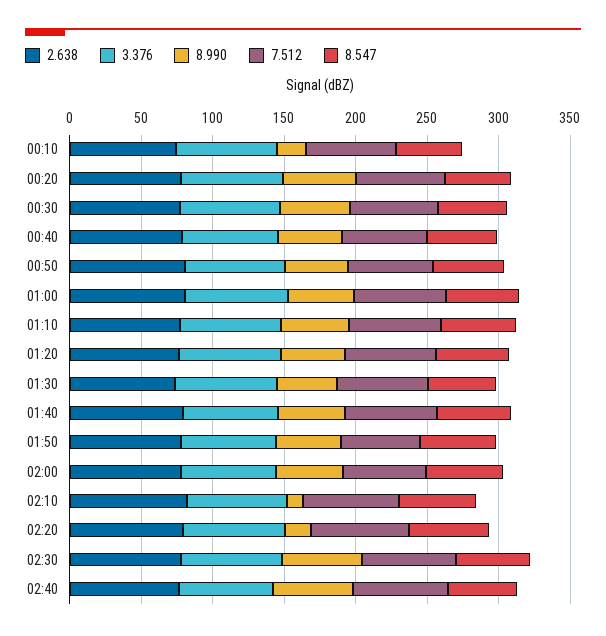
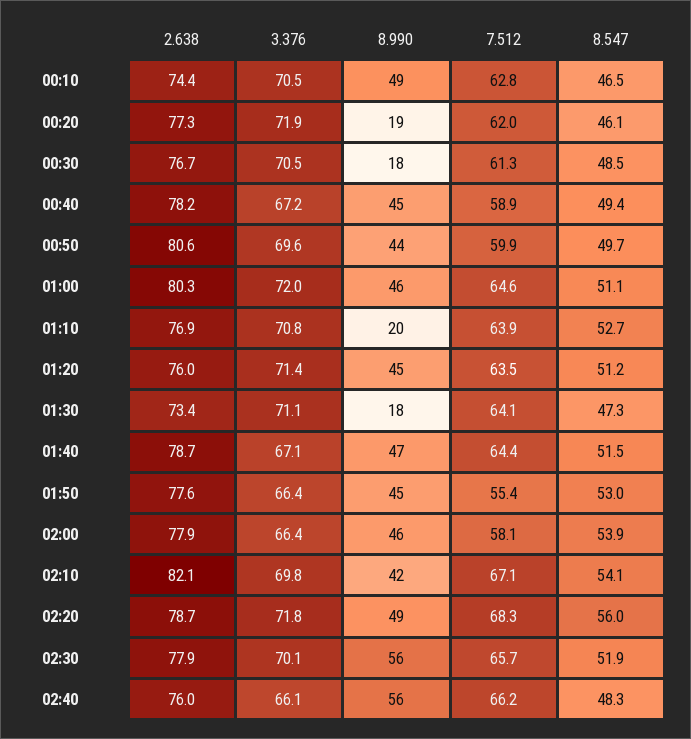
8.990, 00:10: 20 -> 49
8.990, 00:20: 50 -> 19
8.990, 00:30: 50 -> 18
8.990, 01:10: 50 -> 20
8.990, 01:30: 40 -> 18
8.990, 02:10: 10 -> 42
8.990, 02:20: 20 -> 49

